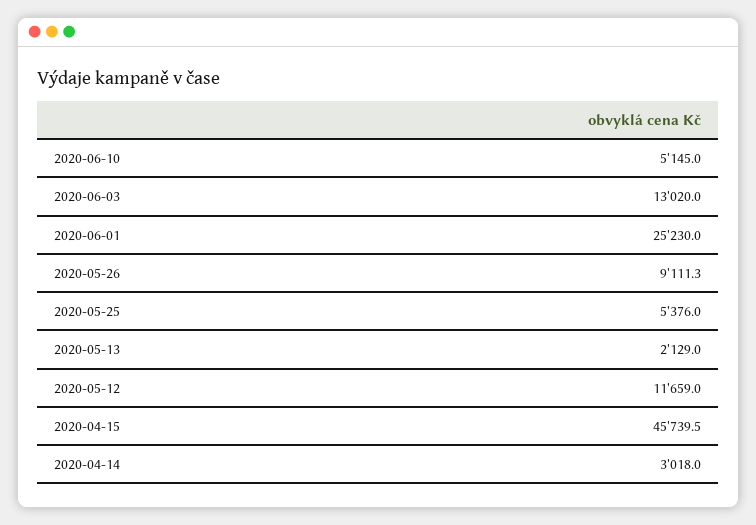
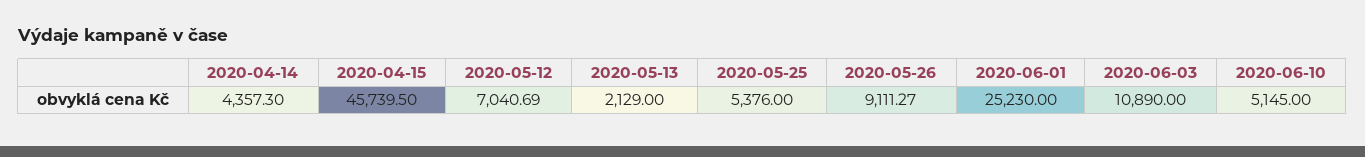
2020-06-03: 13020 -> 10890
2020-05-12: 11659 -> 7040.69
2020-04-14: 3018 -> 4357.3

